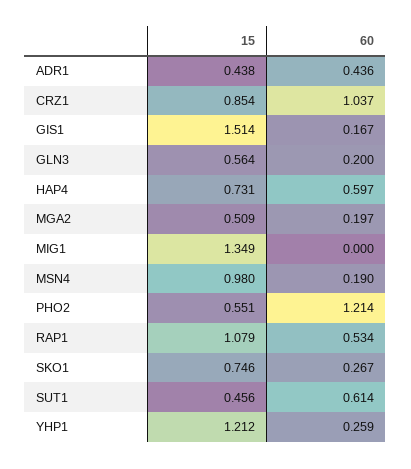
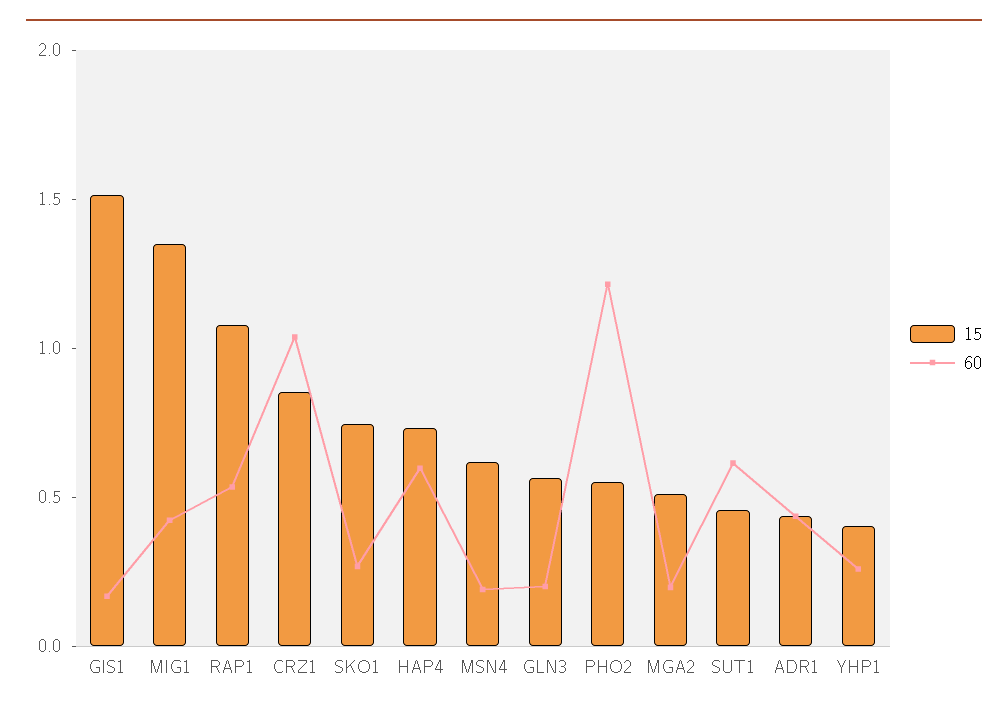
60, MIG1: 0 -> 0.4
15, MSN4: 0.98 -> 0.6
15, YHP1: 1.212 -> 0.4

